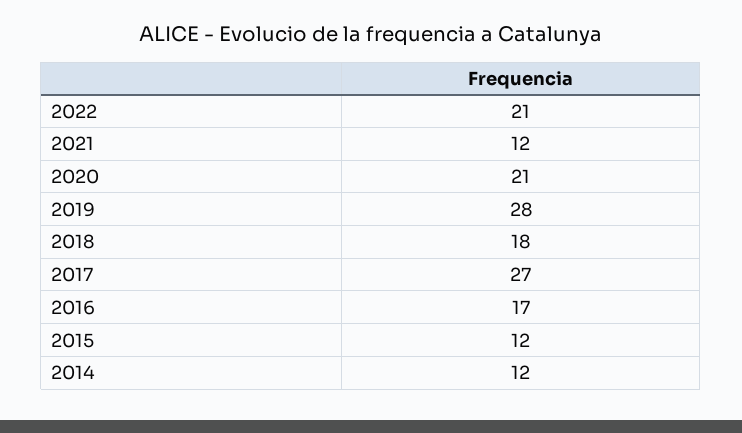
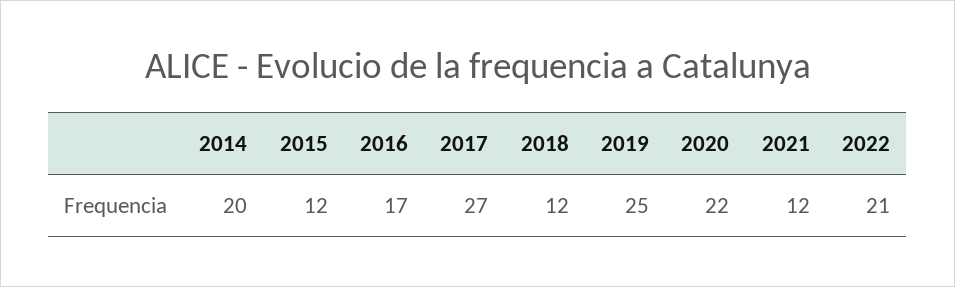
2020: 21 -> 22
2019: 28 -> 25
2018: 18 -> 12
2014: 12 -> 20

